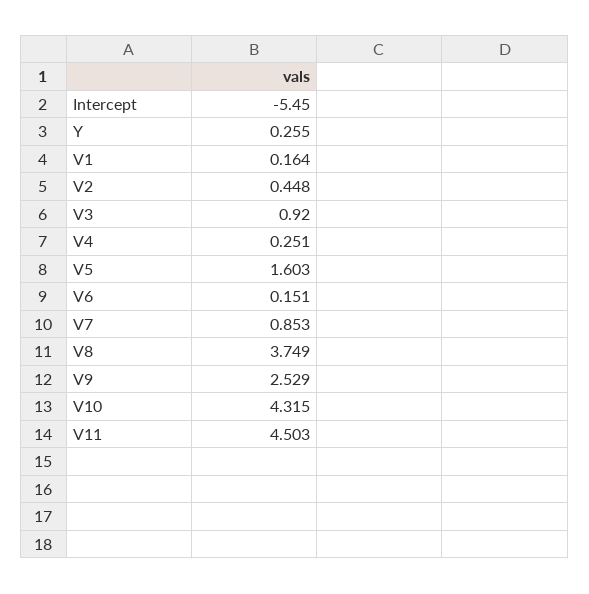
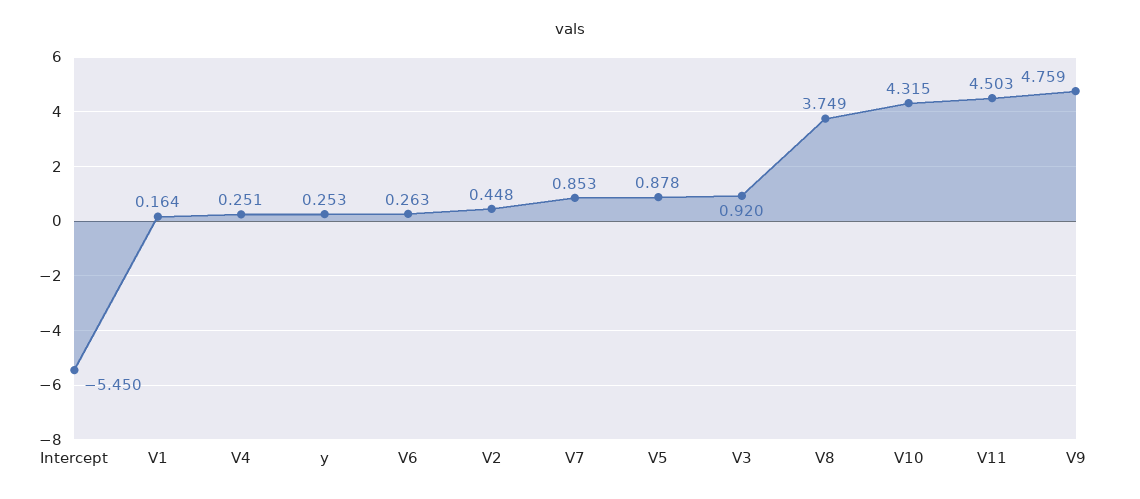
Y: 0.255 -> 0.253
V5: 1.603 -> 0.878
V6: 0.151 -> 0.263
V9: 2.529 -> 4.759

